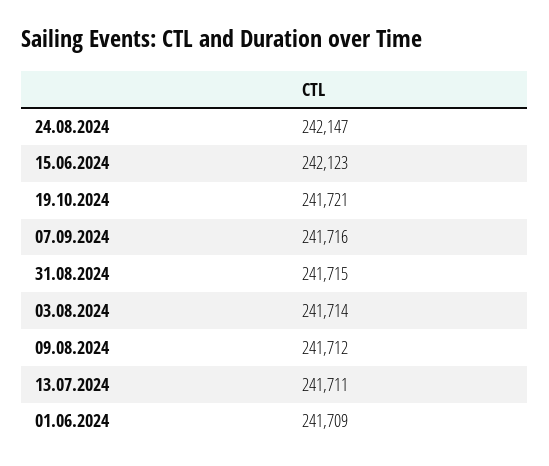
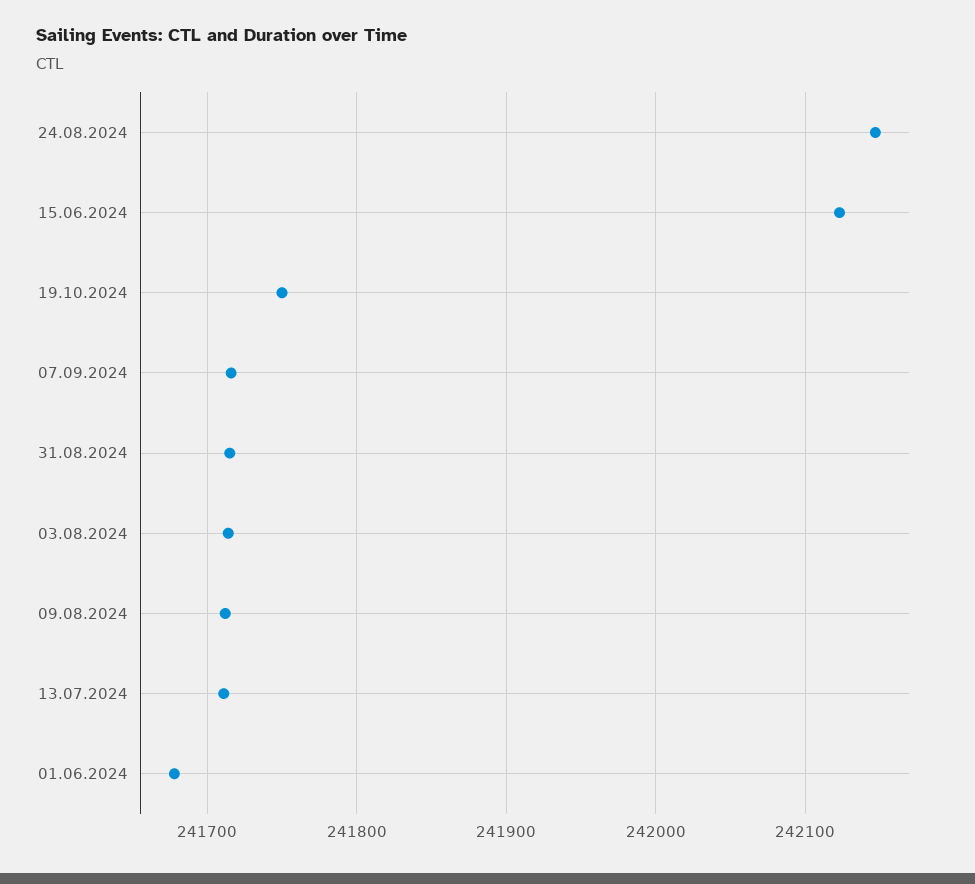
19.10.2024: 241721 -> 241750
01.06.2024: 241709 -> 241680

